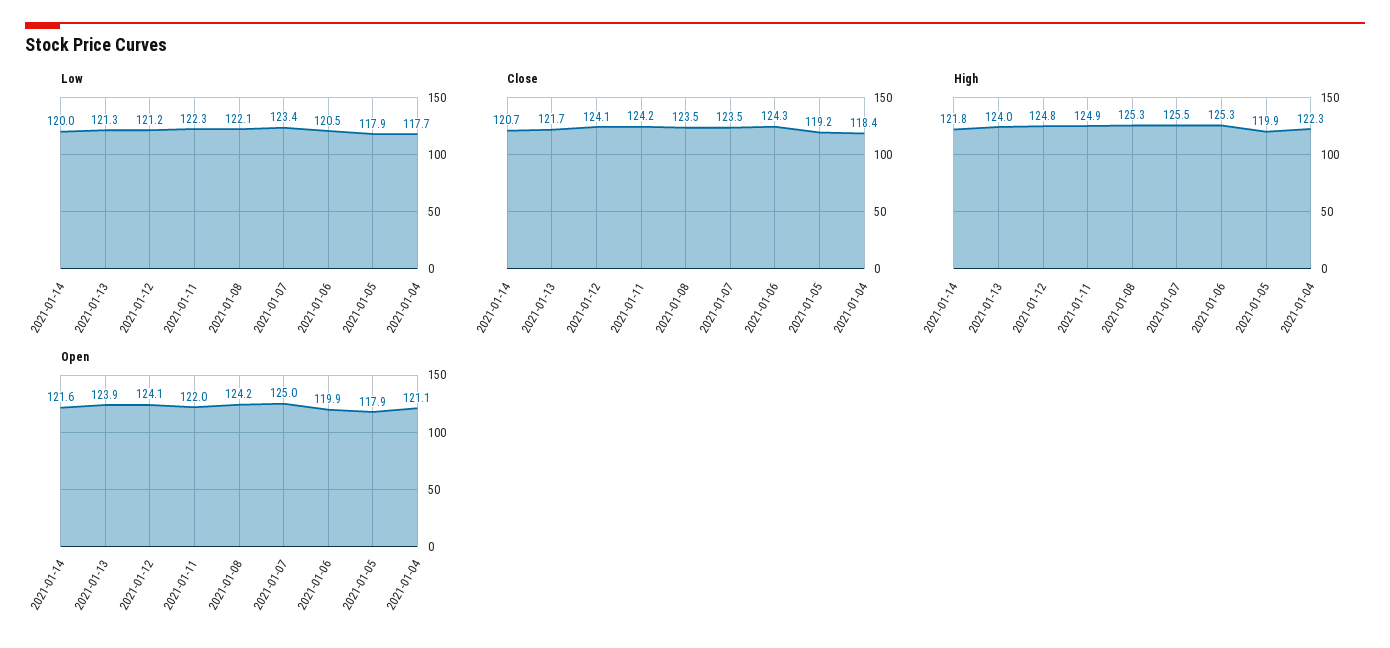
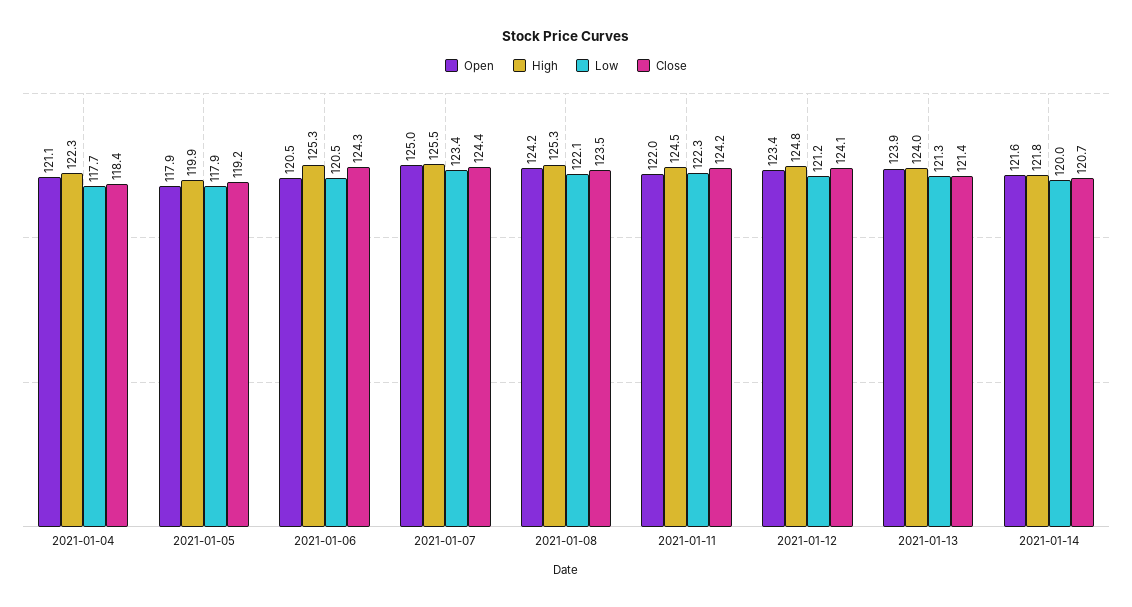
Close, 2021-01-13: 121.7 -> 121.4
Close, 2021-01-07: 123.5 -> 124.4
High, 2021-01-11: 124.9 -> 124.5
Open, 2021-01-12: 124.1 -> 123.4
Open, 2021-01-06: 119.9 -> 120.5

